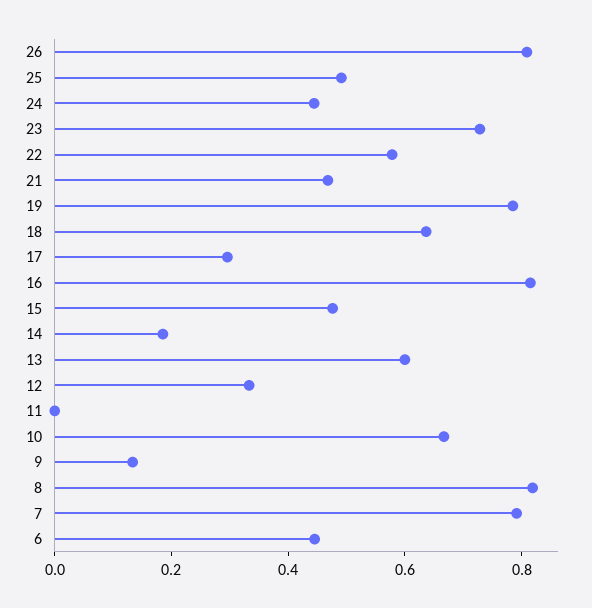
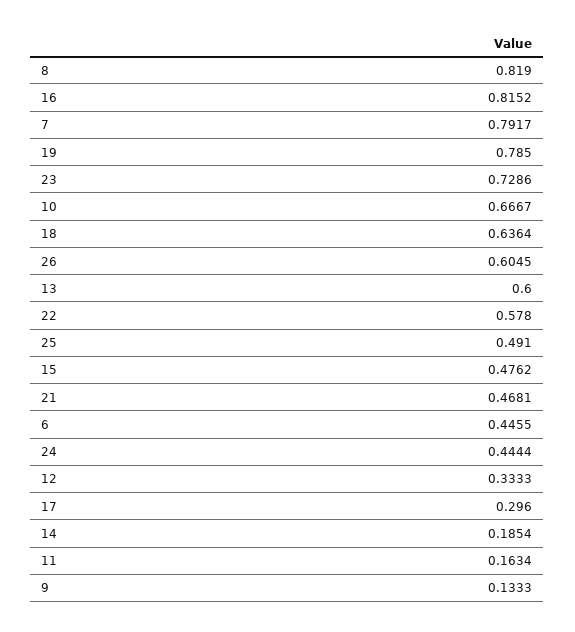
26: 0.8 -> 0.6045
11: 0 -> 0.1634

